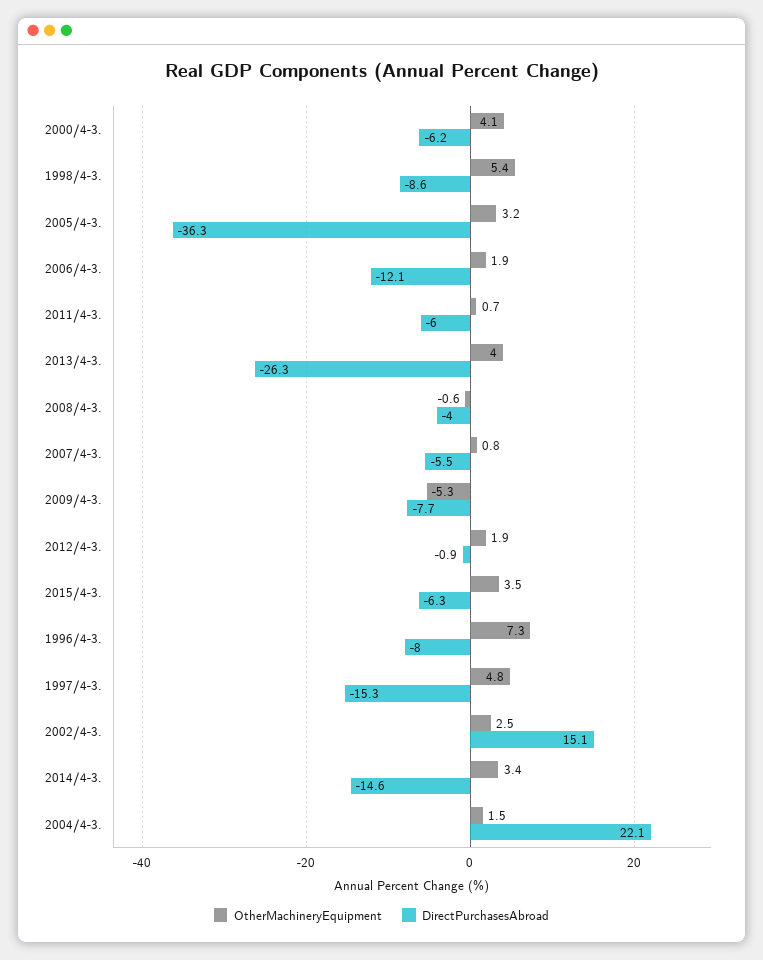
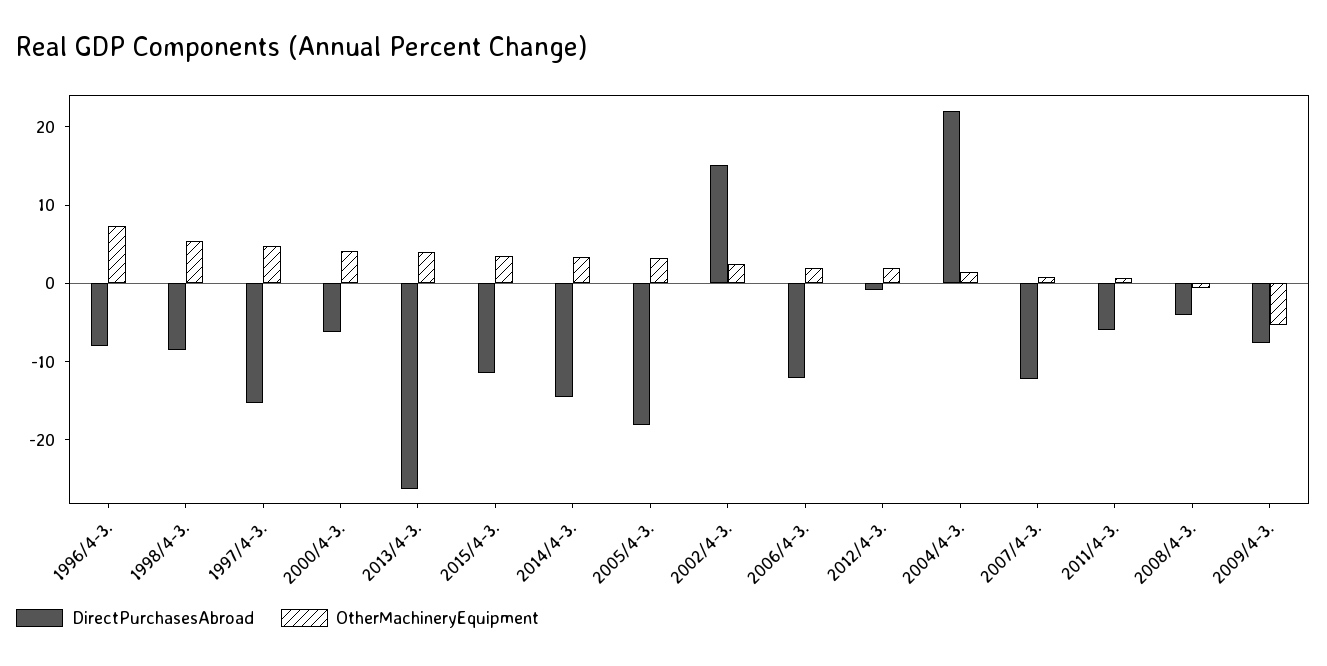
DirectPurchasesAbroad, 2005/4-3.: -36.3 -> -18
DirectPurchasesAbroad, 2007/4-3.: -5.5 -> -12
DirectPurchasesAbroad, 2015/4-3.: -6.3 -> -12

